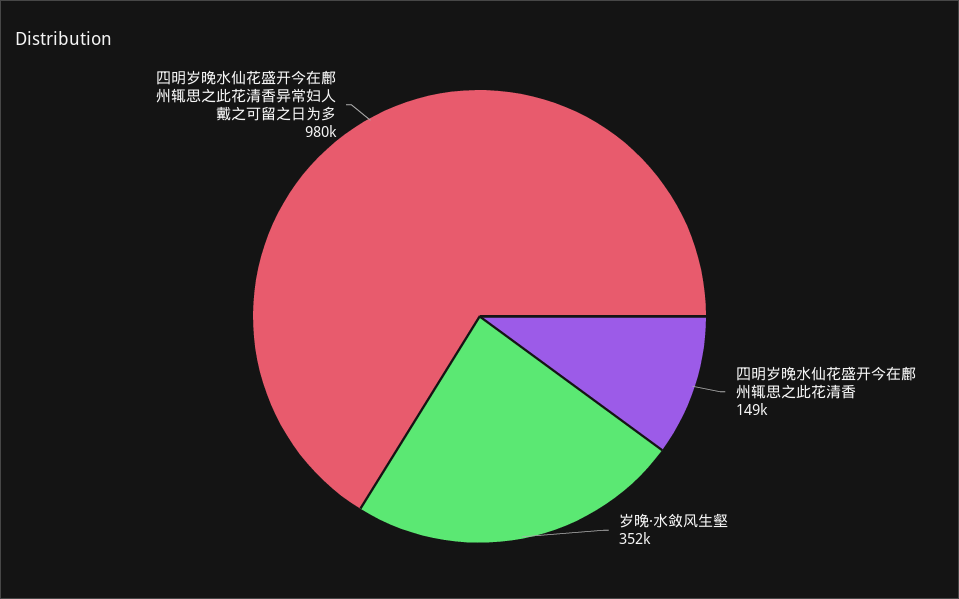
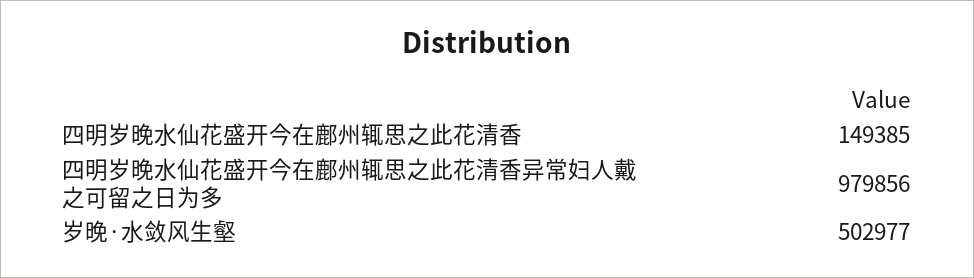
岁晚·水敛风生壑: 352000 -> 502977

